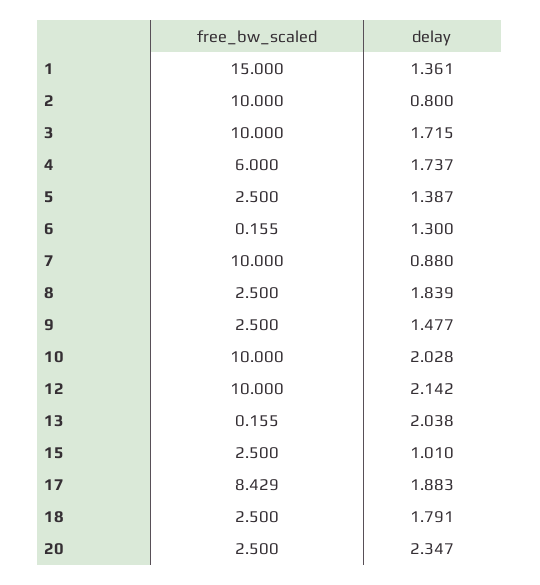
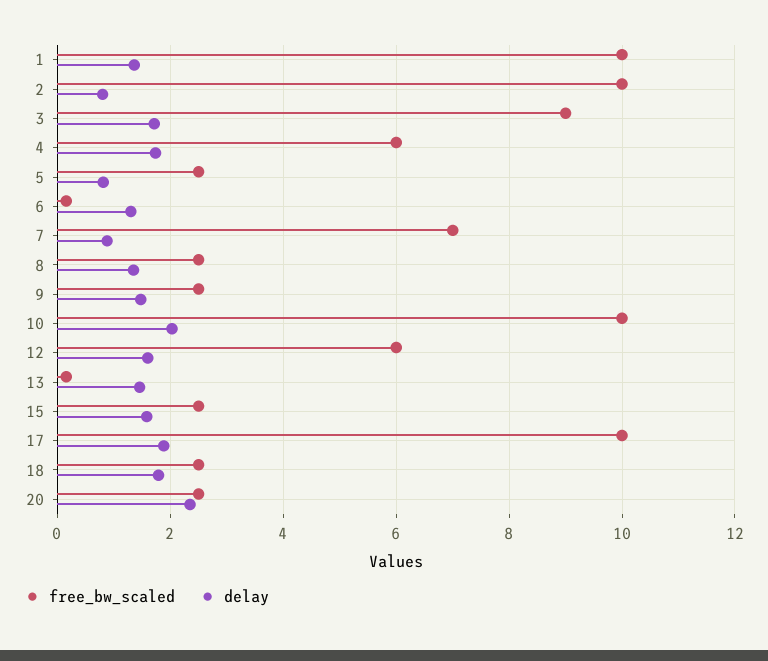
free_bw_scaled, 1: 15 -> 10
free_bw_scaled, 3: 10 -> 9
delay, 5: 1.387 -> 0.8
free_bw_scaled, 7: 10 -> 7
delay, 8: 1.839 -> 1.4
free_bw_scaled, 12: 10 -> 6
delay, 12: 2.142 -> 1.6
delay, 13: 2.038 -> 1.4
delay, 15: 1.01 -> 1.6
free_bw_scaled, 17: 8.429 -> 10

